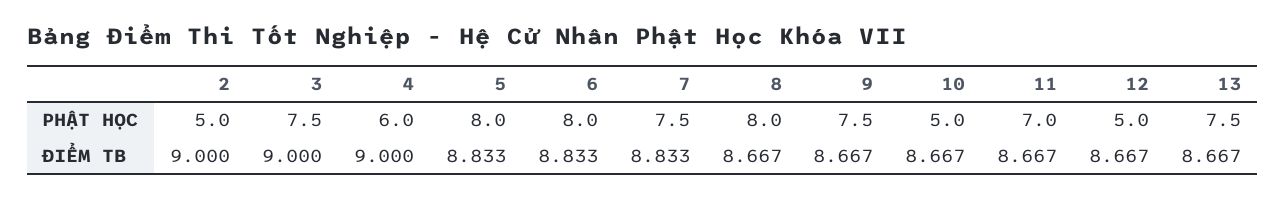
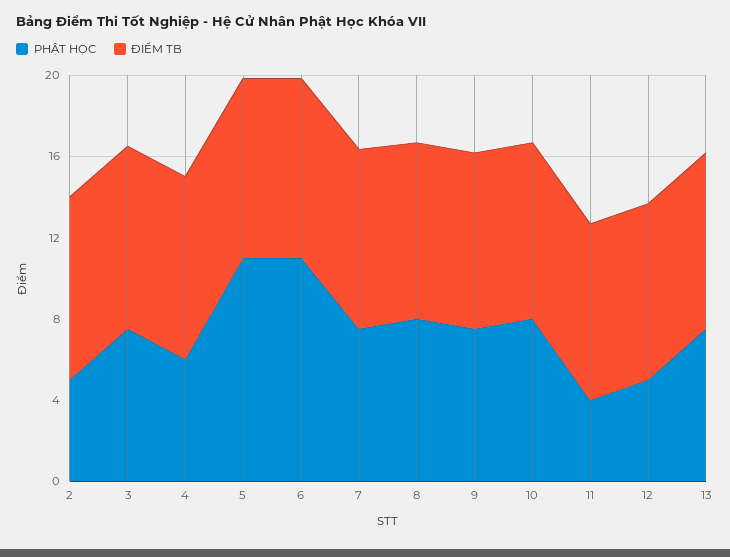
PHẬT HỌC, 5: 8 -> 11
PHẬT HỌC, 6: 8 -> 11
PHẬT HỌC, 10: 5 -> 8
PHẬT HỌC, 11: 7 -> 4

